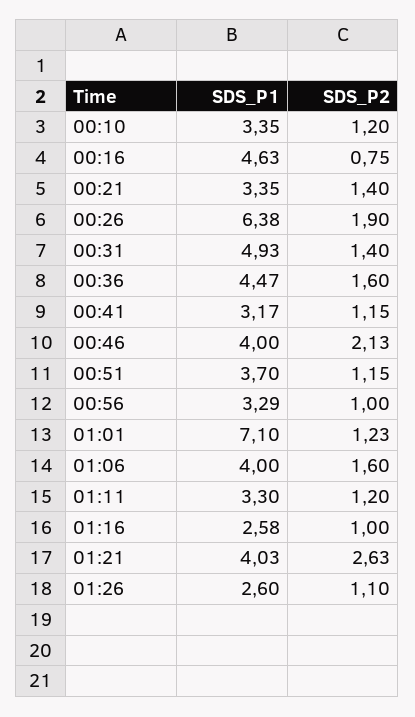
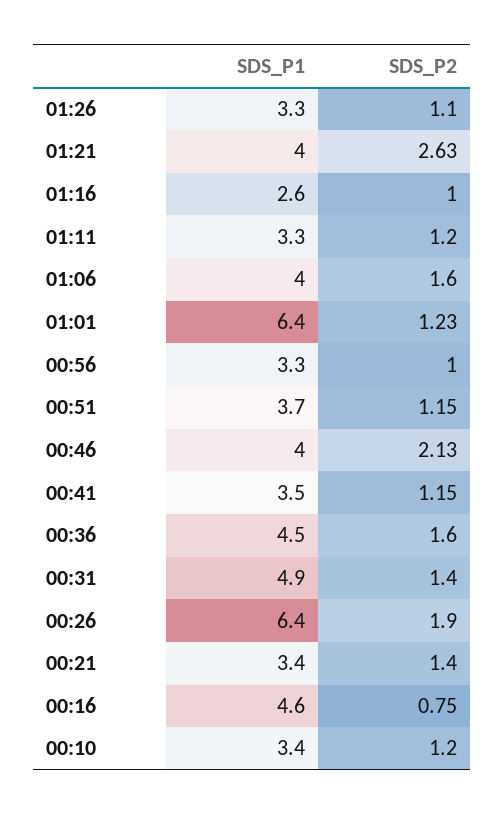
SDS_P1, 00:41: 3.17 -> 3.5
SDS_P1, 01:01: 7.1 -> 6.4
SDS_P1, 01:26: 2.6 -> 3.3

